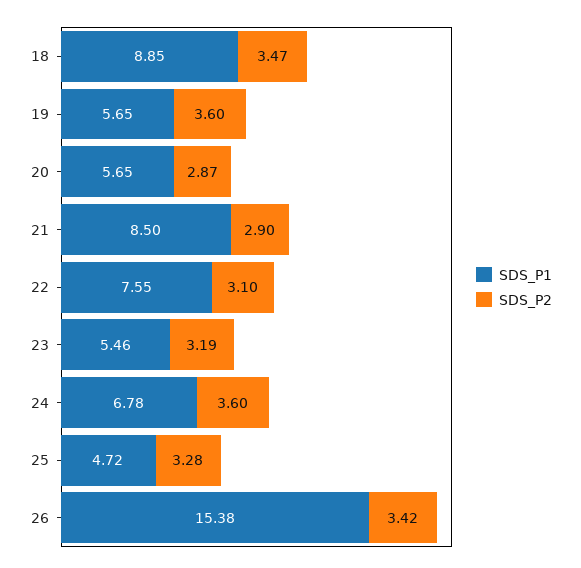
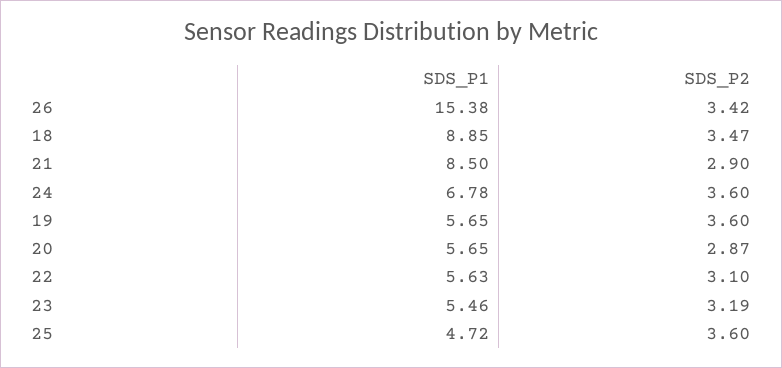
SDS_P1, 22: 7.55 -> 5.63
SDS_P2, 25: 3.28 -> 3.6

